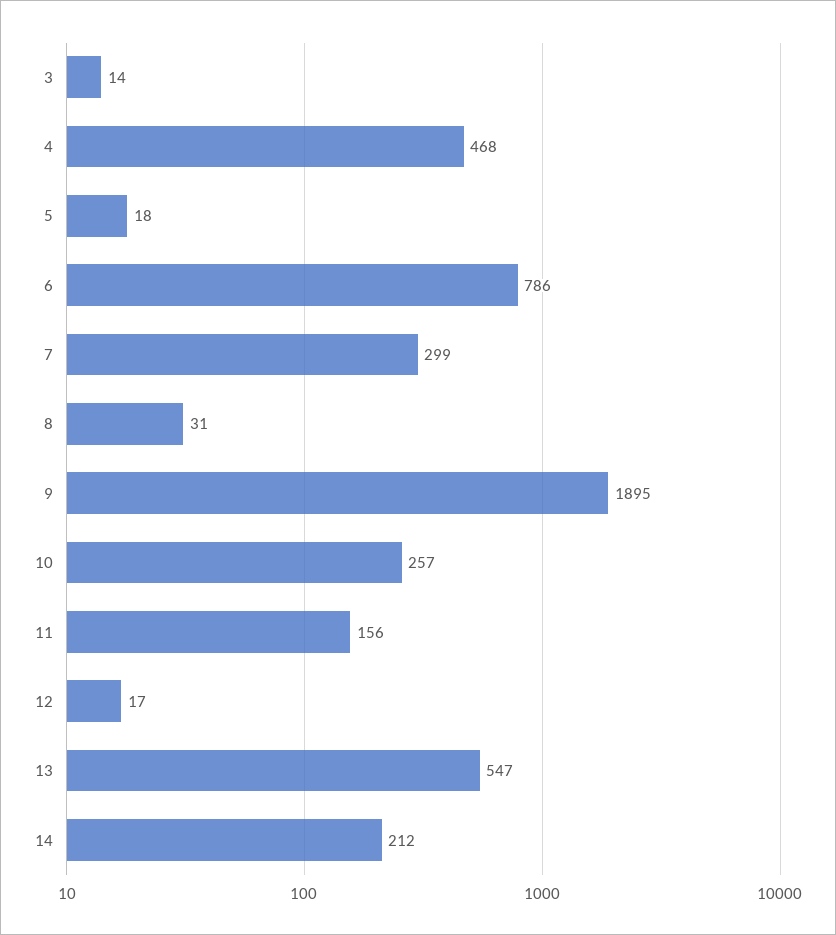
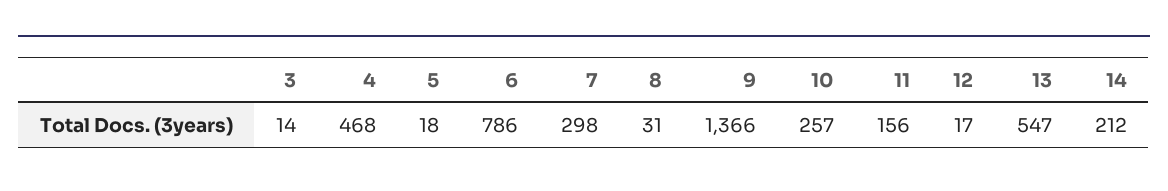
7: 299 -> 298
9: 1895 -> 1366

